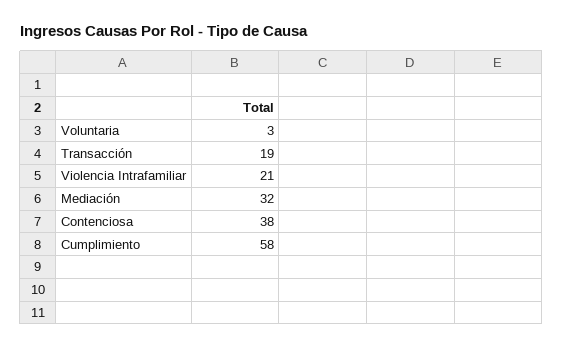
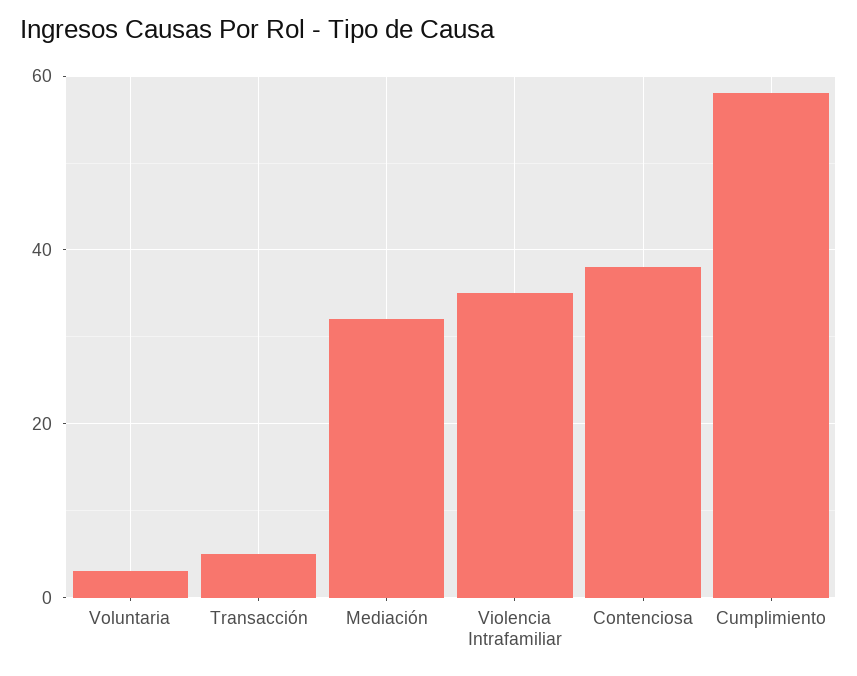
Transacción: 19 -> 5
Violencia Intrafamiliar: 21 -> 35

